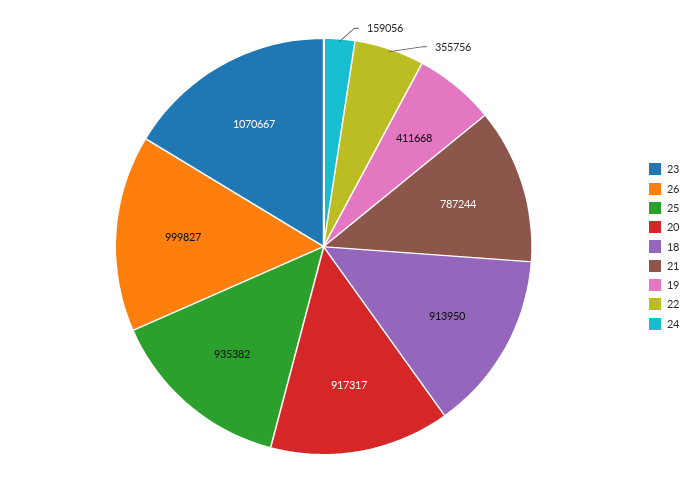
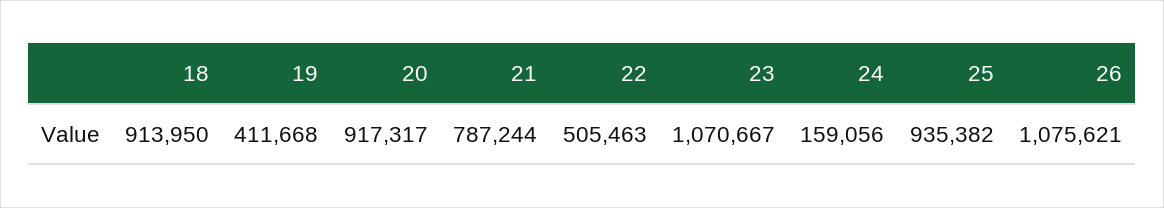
26: 999827 -> 1075621
22: 355756 -> 505463

